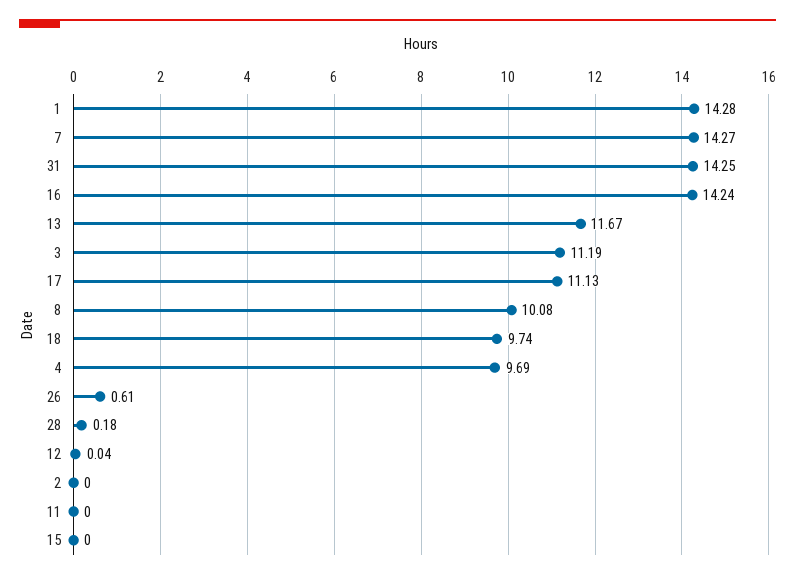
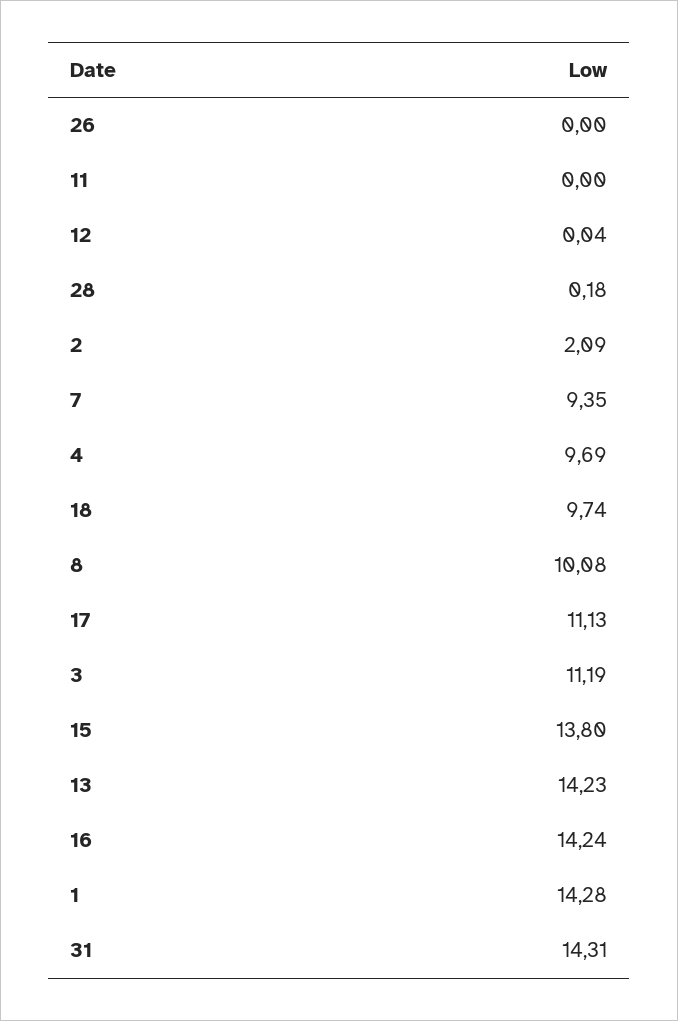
7: 14.27 -> 9.35
31: 14.25 -> 14.31
13: 11.67 -> 14.23
26: 0.61 -> 0
2: 0 -> 2.09
15: 0 -> 13.8

